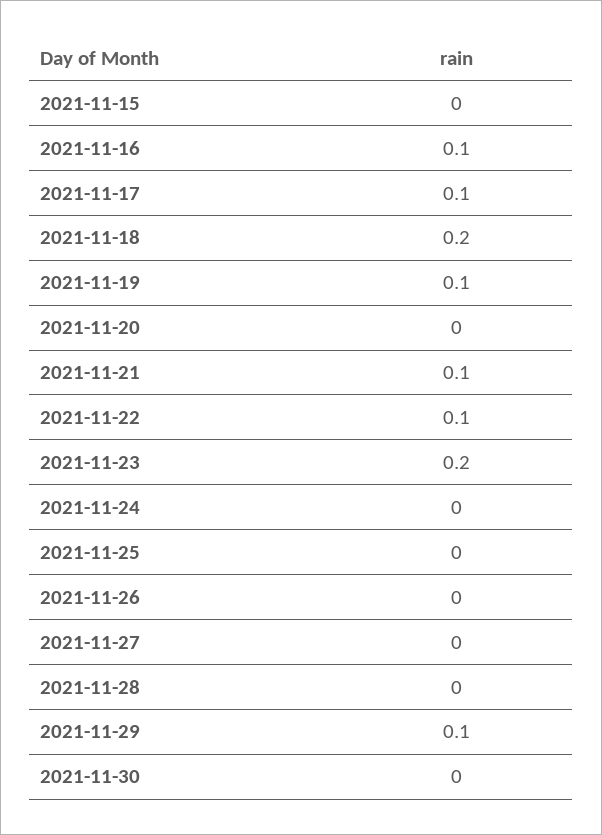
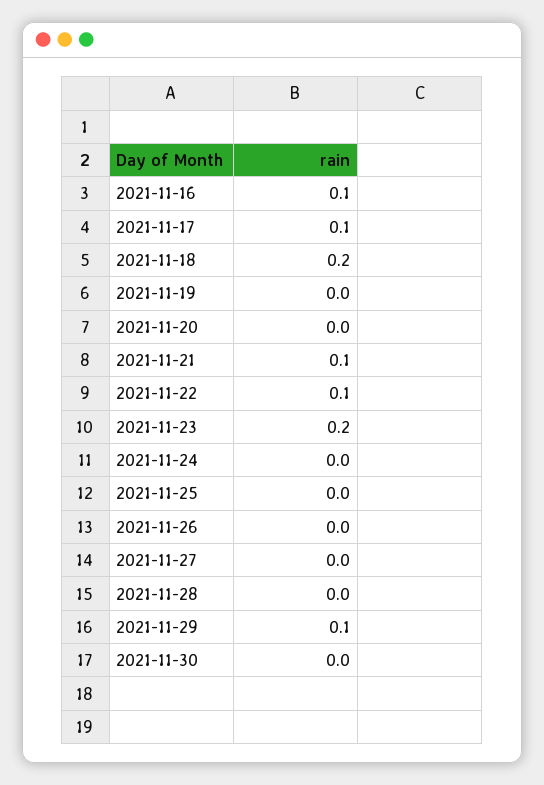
2021-11-15: 0 -> none
2021-11-19: 0.1 -> 0

